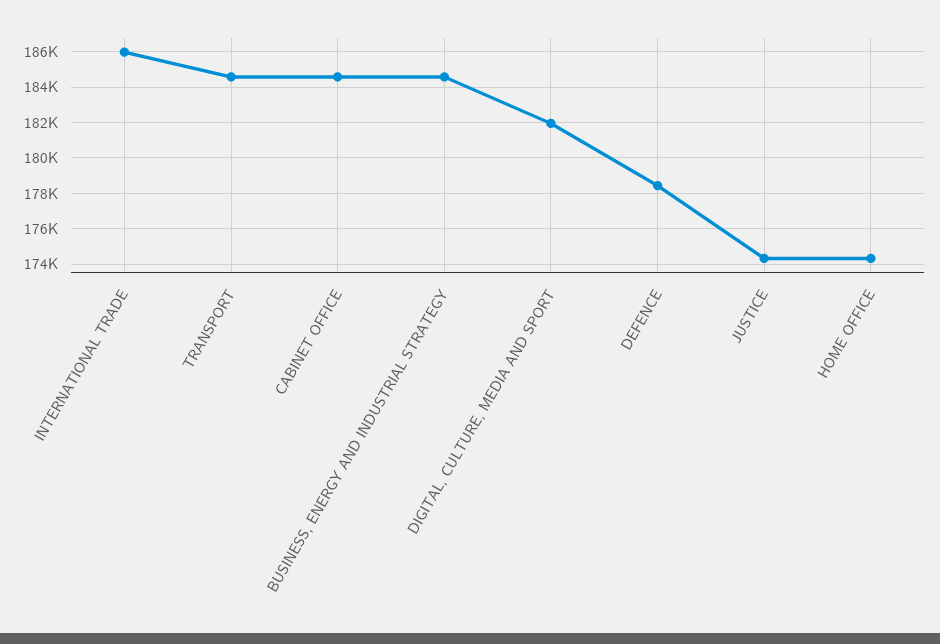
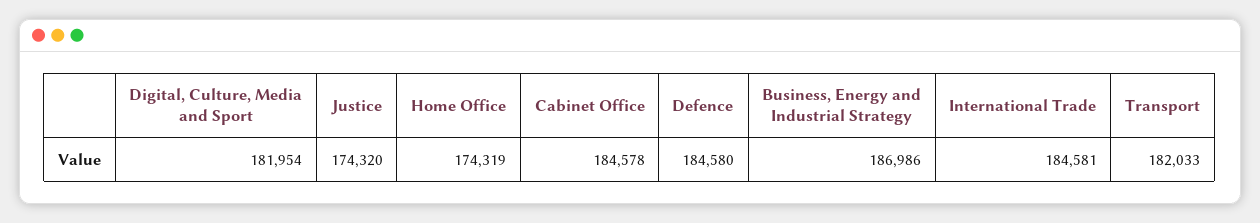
INTERNATIONAL TRADE: 186000 -> 184581
TRANSPORT: 184500 -> 182033
BUSINESS, ENERGY AND INDUSTRIAL STRATEGY: 184500 -> 186986
DEFENCE: 178500 -> 184580

